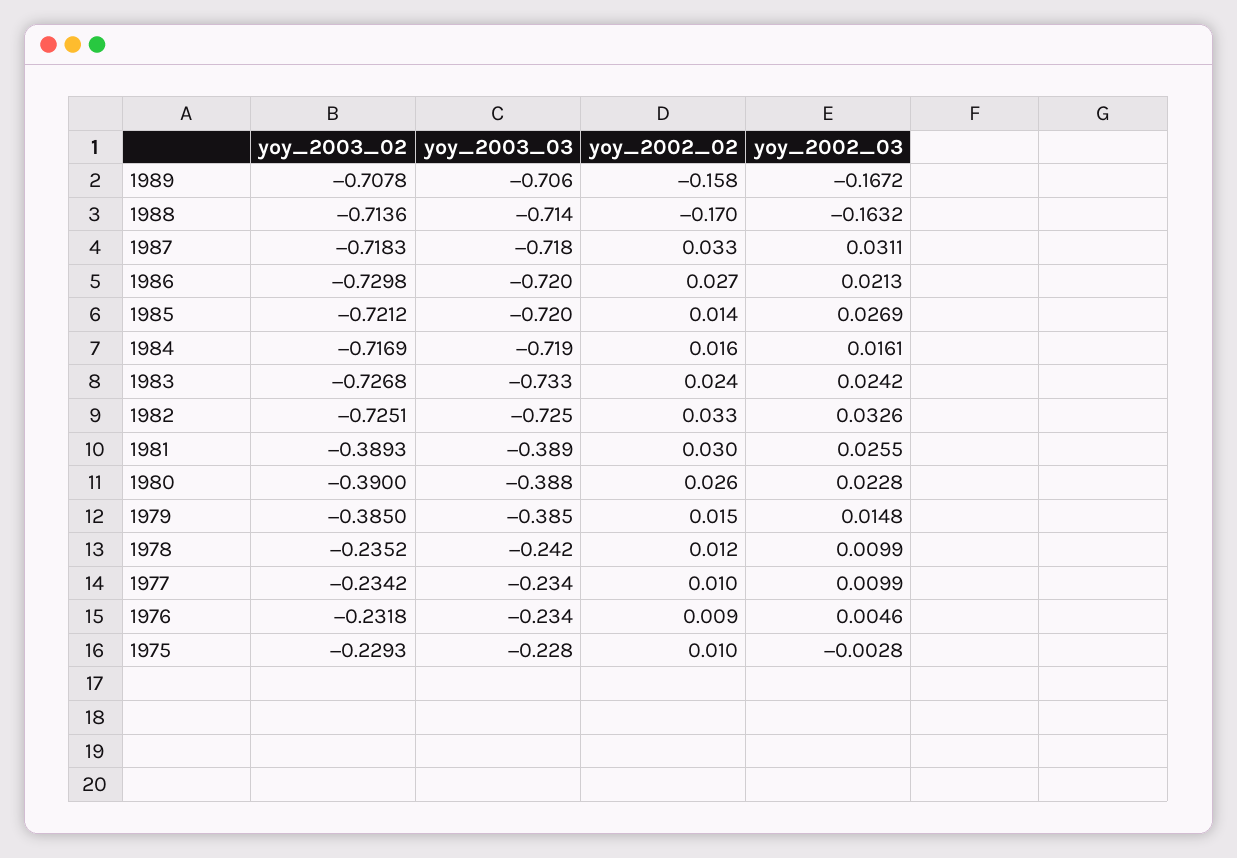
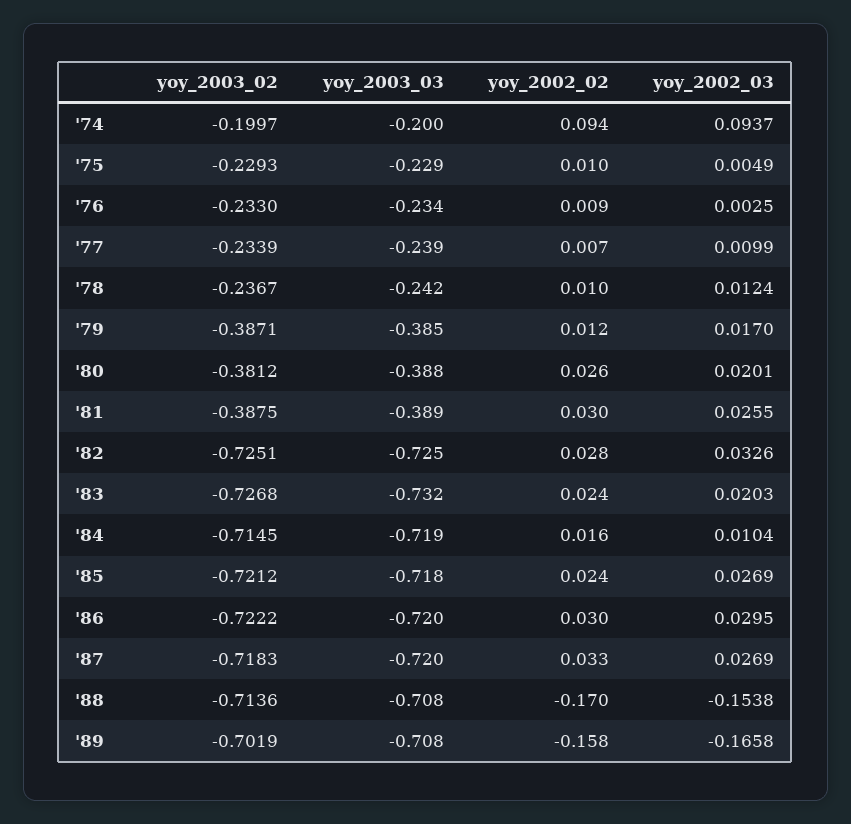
yoy_2003_02, 1989: -0.7078 -> -0.7019
yoy_2003_03, 1989: -0.706 -> -0.708
yoy_2002_03, 1989: -0.1672 -> -0.1658
yoy_2003_03, 1988: -0.714 -> -0.708
yoy_2002_03, 1988: -0.1632 -> -0.1538
yoy_2003_03, 1987: -0.718 -> -0.72
yoy_2002_03, 1987: 0.0311 -> 0.0269
yoy_2003_02, 1986: -0.7298 -> -0.7222
yoy_2002_02, 1986: 0.027 -> 0.03
yoy_2002_03, 1986: 0.0213 -> 0.0295
yoy_2003_03, 1985: -0.72 -> -0.718
yoy_2002_02, 1985: 0.014 -> 0.024
yoy_2003_02, 1984: -0.7169 -> -0.7145
yoy_2002_03, 1984: 0.0161 -> 0.0104
yoy_2003_03, 1983: -0.733 -> -0.732
yoy_2002_03, 1983: 0.0242 -> 0.0203
yoy_2002_02, 1982: 0.033 -> 0.028
yoy_2003_02, 1981: -0.3893 -> -0.3875
yoy_2003_02, 1980: -0.39 -> -0.3812
yoy_2002_03, 1980: 0.0228 -> 0.0201
yoy_2003_02, 1979: -0.385 -> -0.3871
yoy_2002_02, 1979: 0.015 -> 0.012
yoy_2002_03, 1979: 0.0148 -> 0.017
yoy_2003_02, 1978: -0.2352 -> -0.2367
yoy_2002_02, 1978: 0.012 -> 0.01
yoy_2002_03, 1978: 0.0099 -> 0.0124
yoy_2003_02, 1977: -0.2342 -> -0.2339
yoy_2003_03, 1977: -0.234 -> -0.239
yoy_2002_02, 1977: 0.01 -> 0.007
yoy_2003_02, 1976: -0.2318 -> -0.233
yoy_2002_03, 1976: 0.0046 -> 0.0025
yoy_2003_03, 1975: -0.228 -> -0.229
yoy_2002_03, 1975: -0.0028 -> 0.0049
yoy_2003_02, '74: none -> -0.1997
yoy_2003_03, '74: none -> -0.2
yoy_2002_02, '74: none -> 0.094
yoy_2002_03, '74: none -> 0.0937

